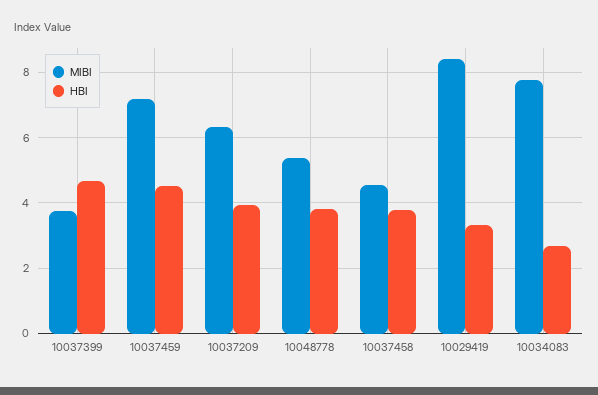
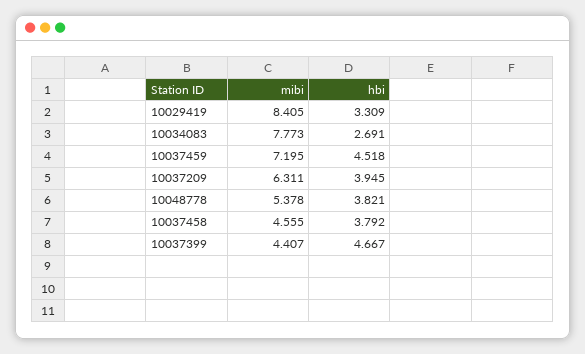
MIBI, 10037399: 3.8 -> 4.407

